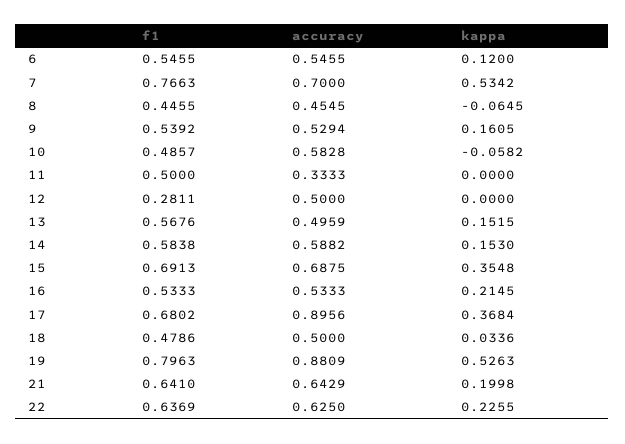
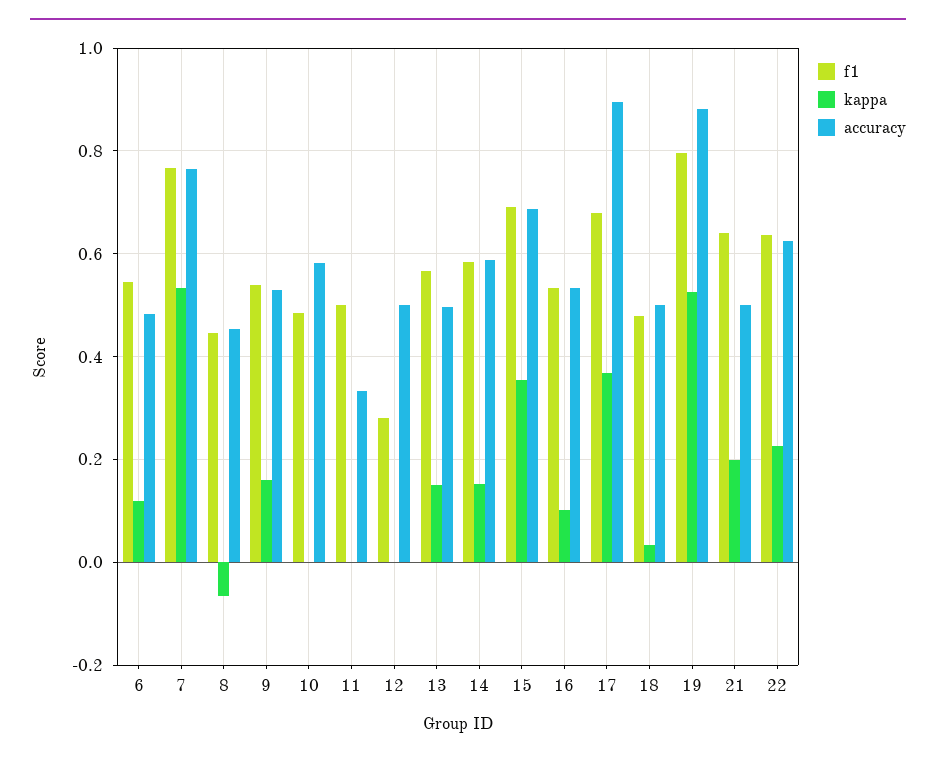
accuracy, 6: 0.5455 -> 0.48
accuracy, 7: 0.7 -> 0.76
kappa, 10: -0.0582 -> 0
kappa, 16: 0.2145 -> 0.1
accuracy, 21: 0.6429 -> 0.5

